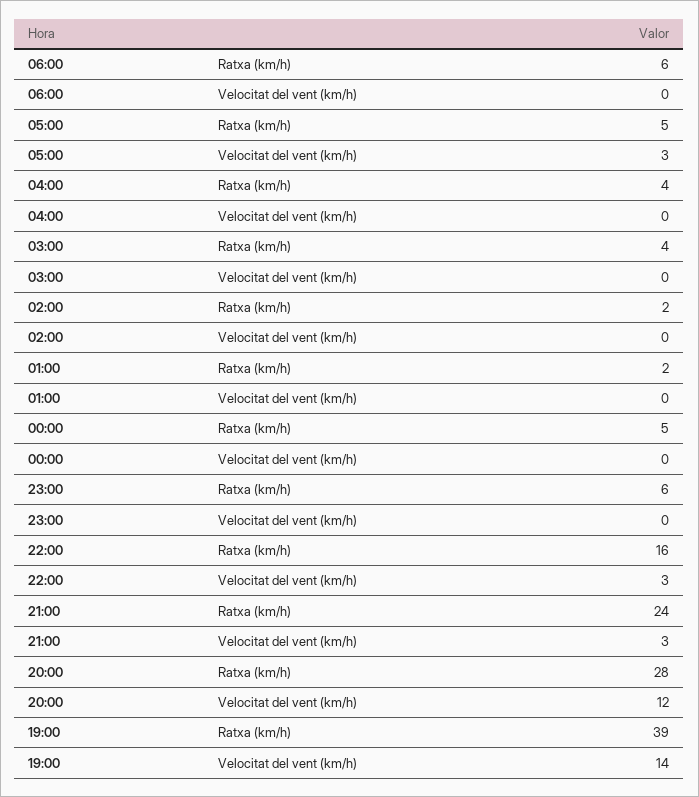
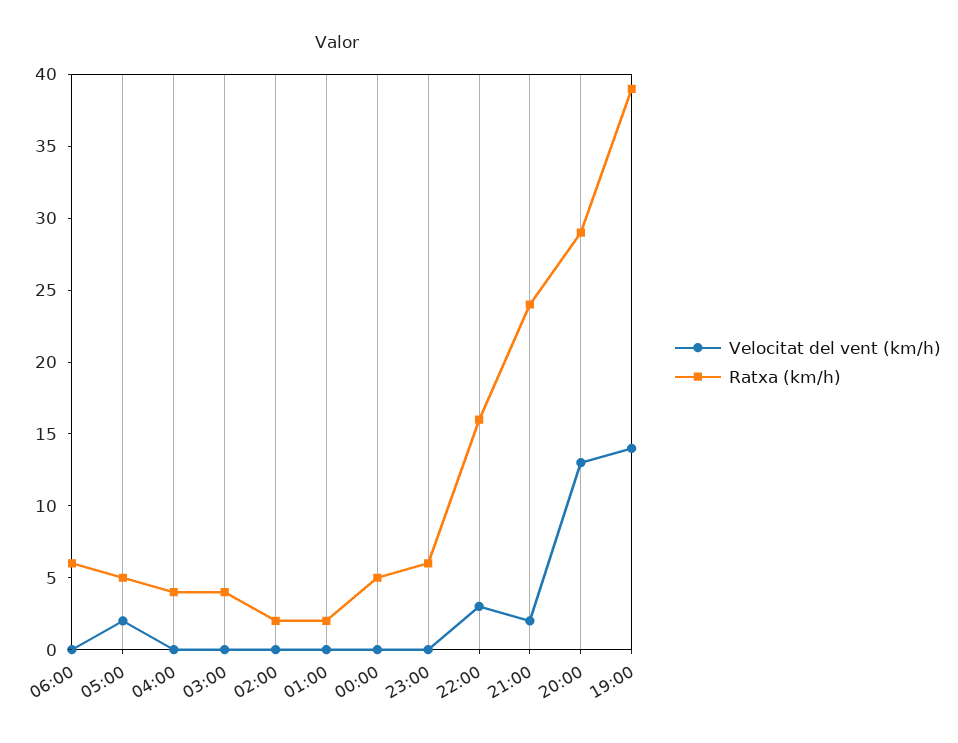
Velocitat del vent (km/h), 05:00: 3 -> 2
Velocitat del vent (km/h), 21:00: 3 -> 2
Ratxa (km/h), 20:00: 28 -> 29
Velocitat del vent (km/h), 20:00: 12 -> 13

